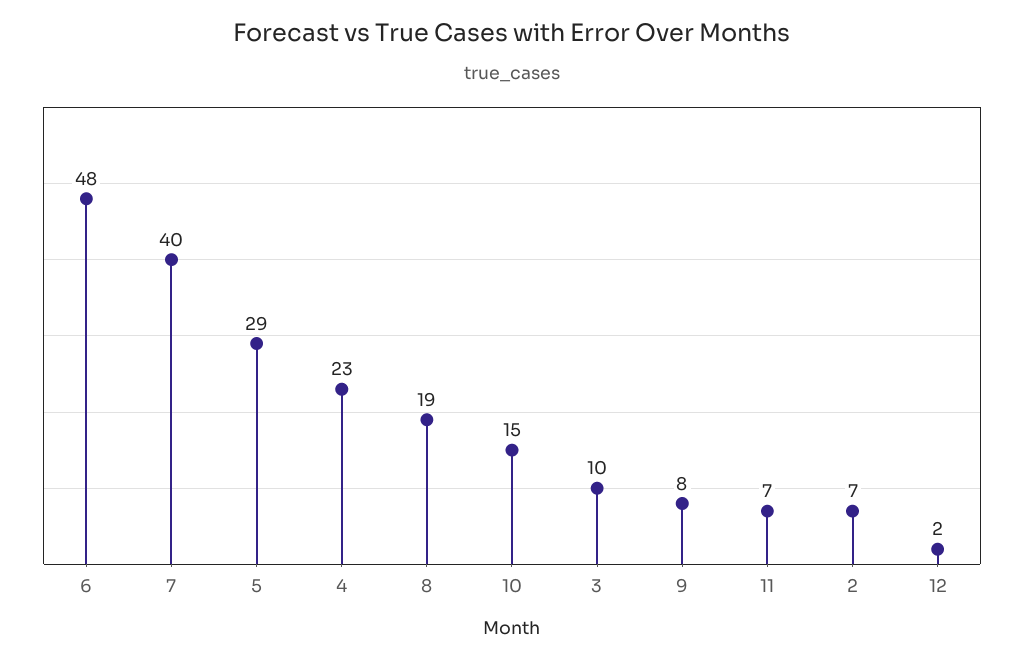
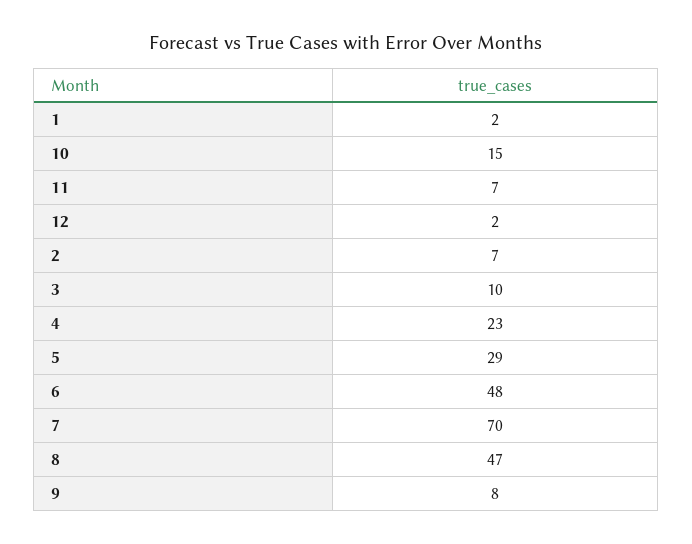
7: 40 -> 70
8: 19 -> 47
1: none -> 2

